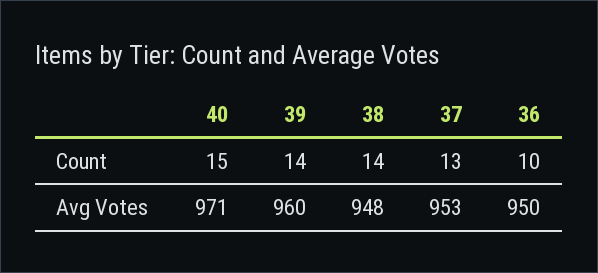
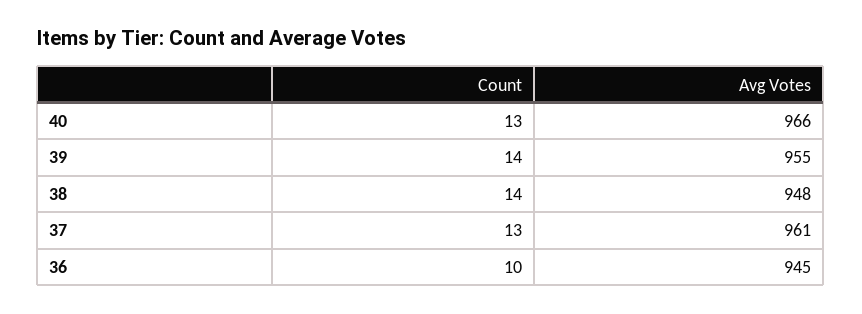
40, Count: 15 -> 13
40, Avg Votes: 971 -> 966
39, Avg Votes: 960 -> 955
37, Avg Votes: 953 -> 961
36, Avg Votes: 950 -> 945

